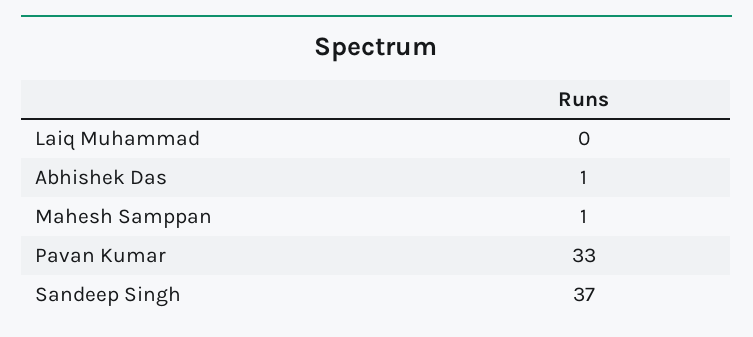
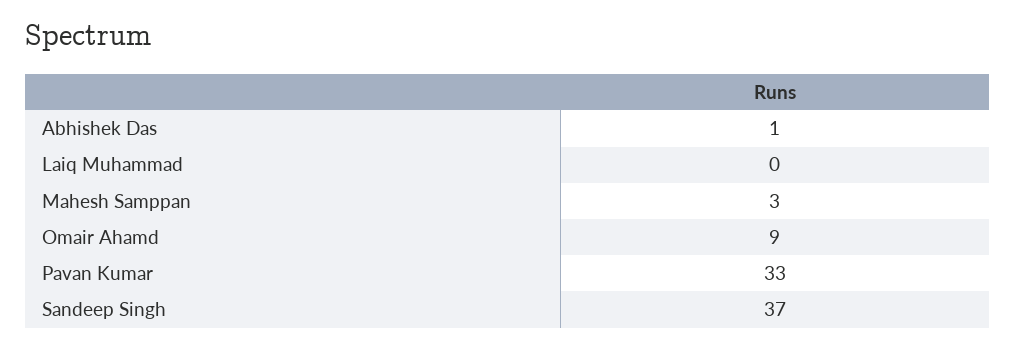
Mahesh Samppan: 1 -> 3
Omair Ahamd: none -> 9

